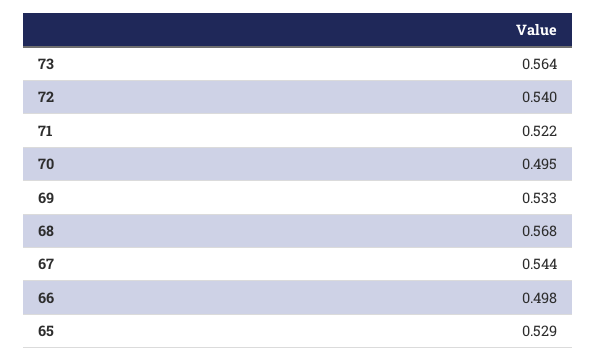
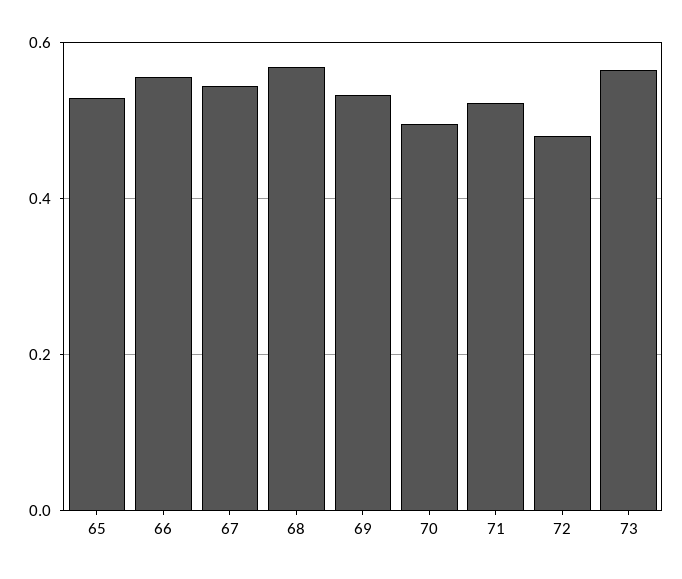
72: 0.54 -> 0.48
66: 0.498 -> 0.56

